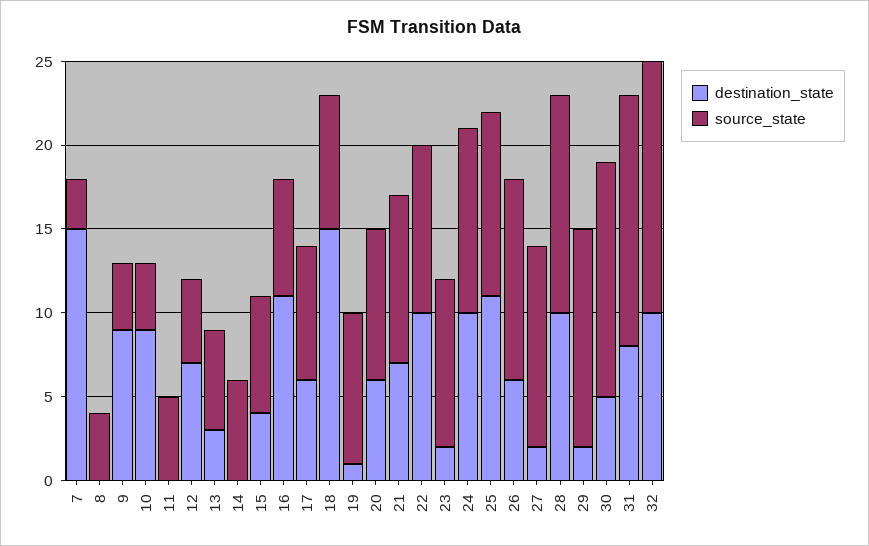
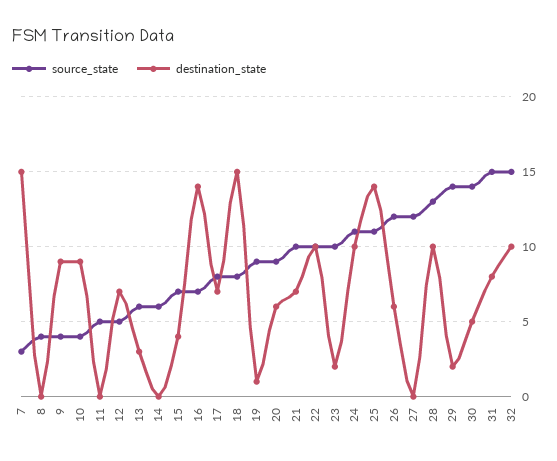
destination_state, 16: 11 -> 14
destination_state, 17: 6 -> 7
destination_state, 25: 11 -> 14
destination_state, 27: 2 -> 0
source_state, 29: 13 -> 14

